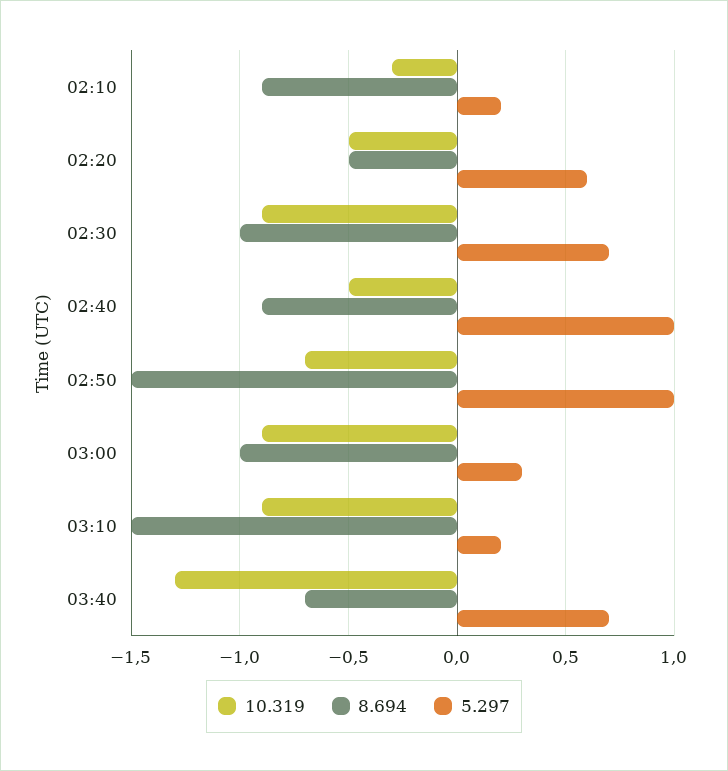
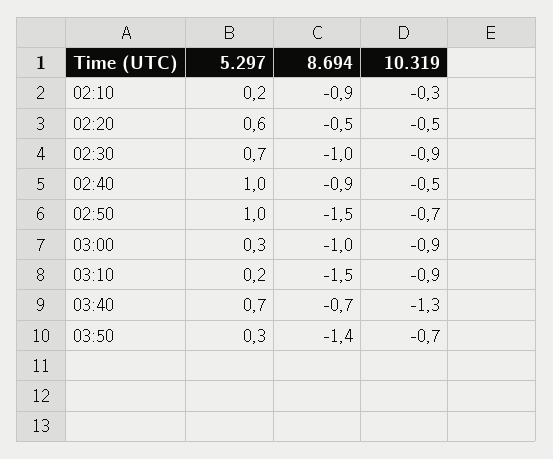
5.297, 03:50: none -> 0.3
8.694, 03:50: none -> -1.4
10.319, 03:50: none -> -0.7

